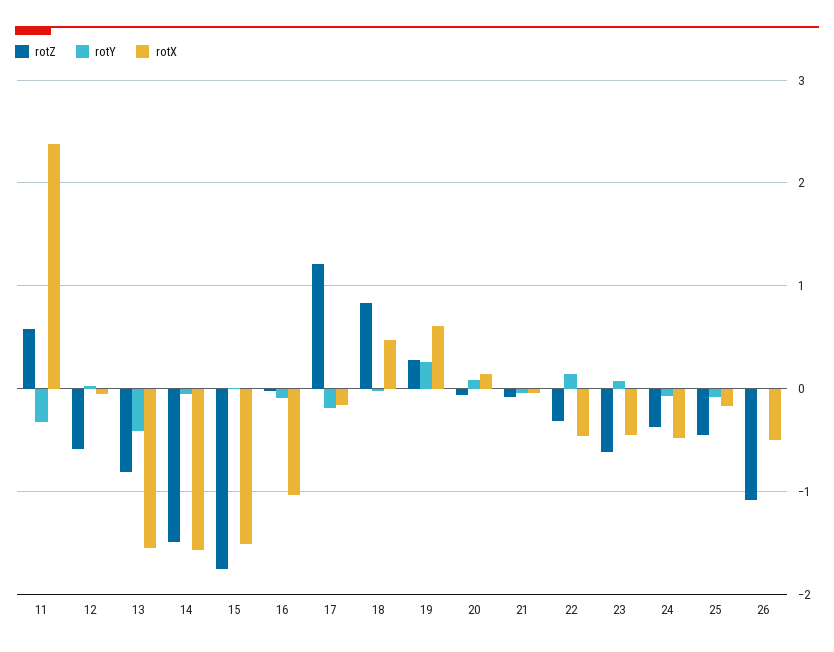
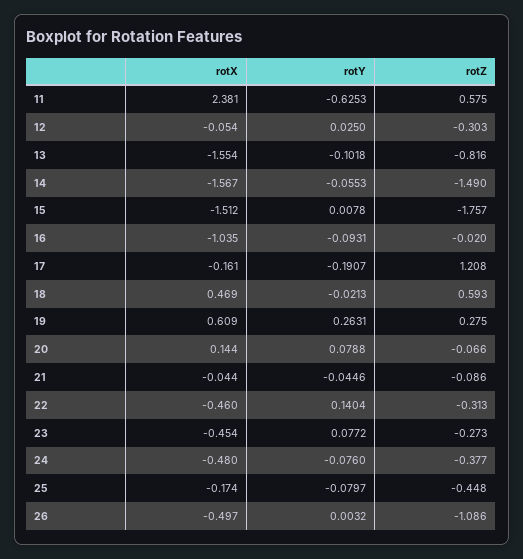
rotY, 11: -0.3 -> -0.6253
rotZ, 12: -0.6 -> -0.303
rotY, 13: -0.4 -> -0.1018
rotZ, 18: 0.8 -> 0.593
rotZ, 23: -0.6 -> -0.273

